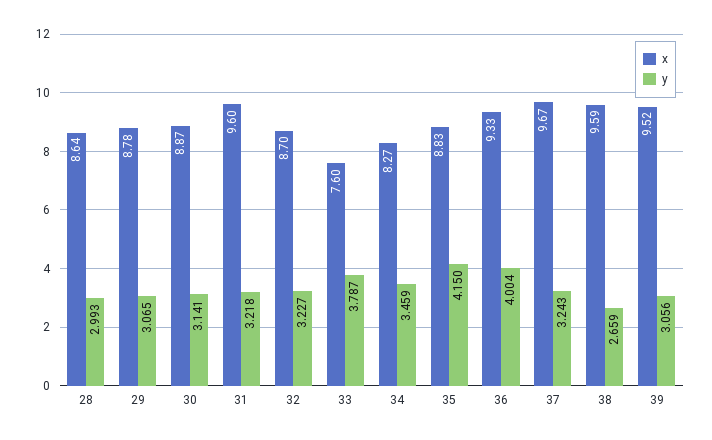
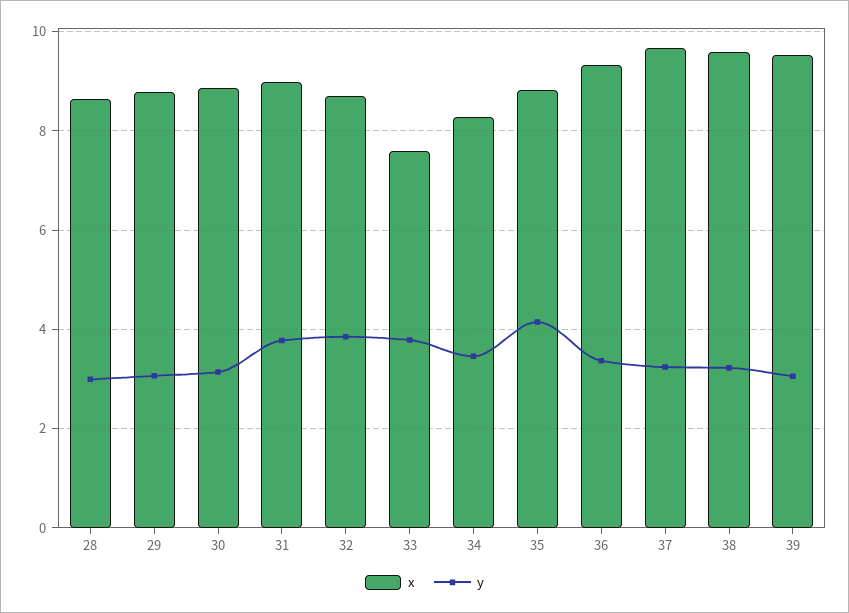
x, 31: 9.6 -> 9
y, 31: 3.218 -> 3.8
y, 32: 3.227 -> 3.8
y, 36: 4.004 -> 3.4
y, 38: 2.659 -> 3.2

